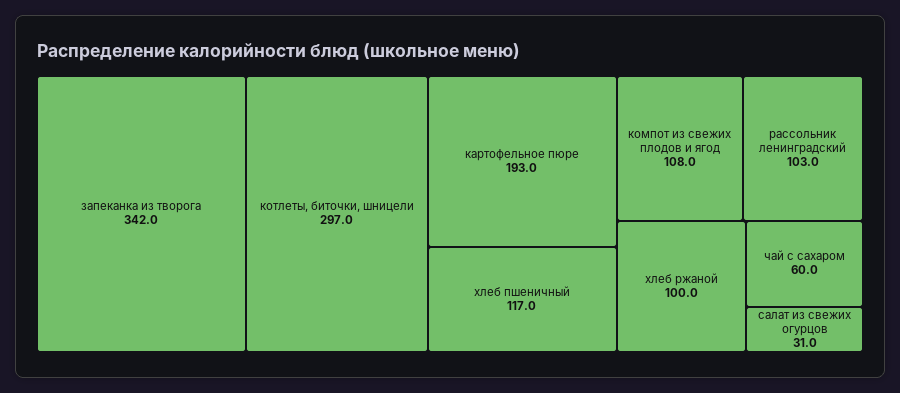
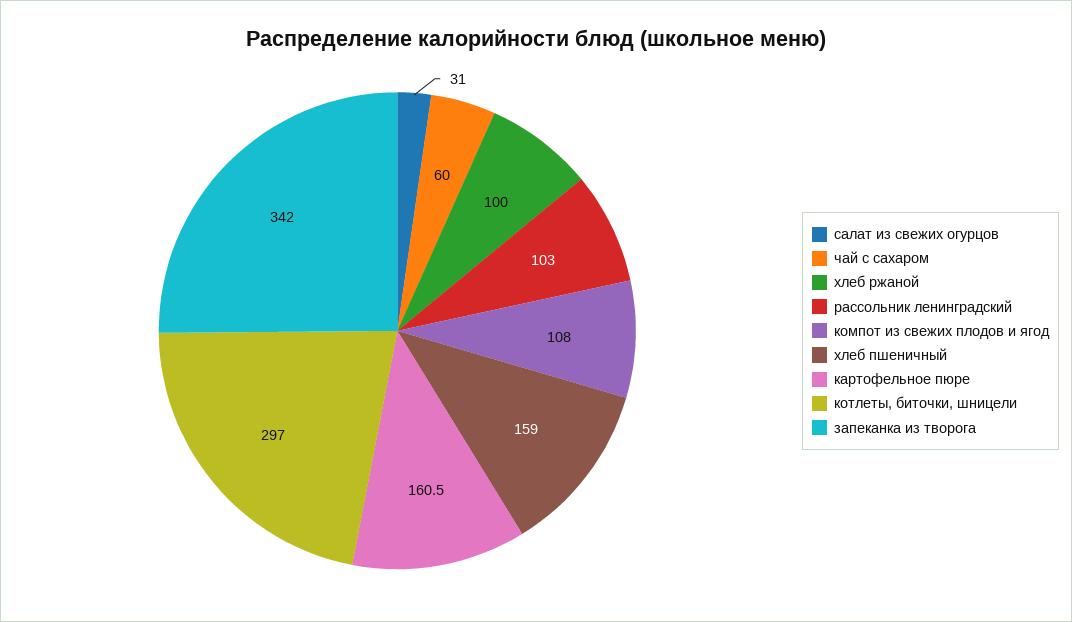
картофельное пюре: 193 -> 160.5
хлеб пшеничный: 117 -> 159

